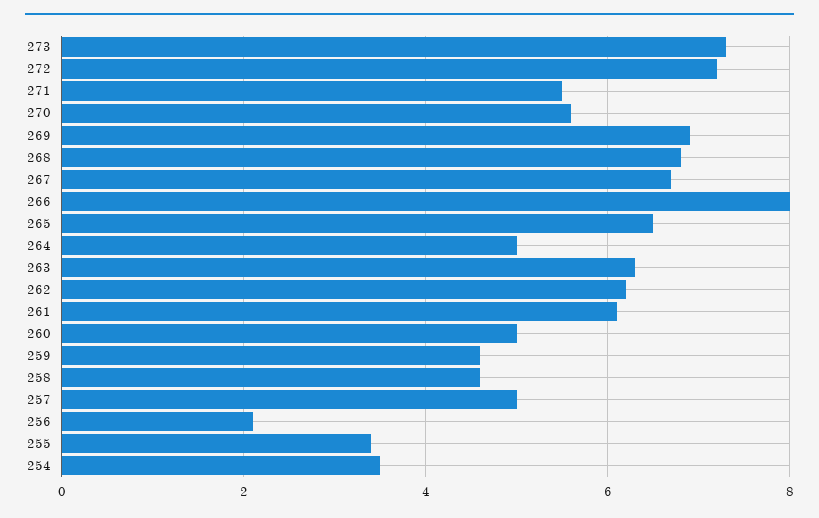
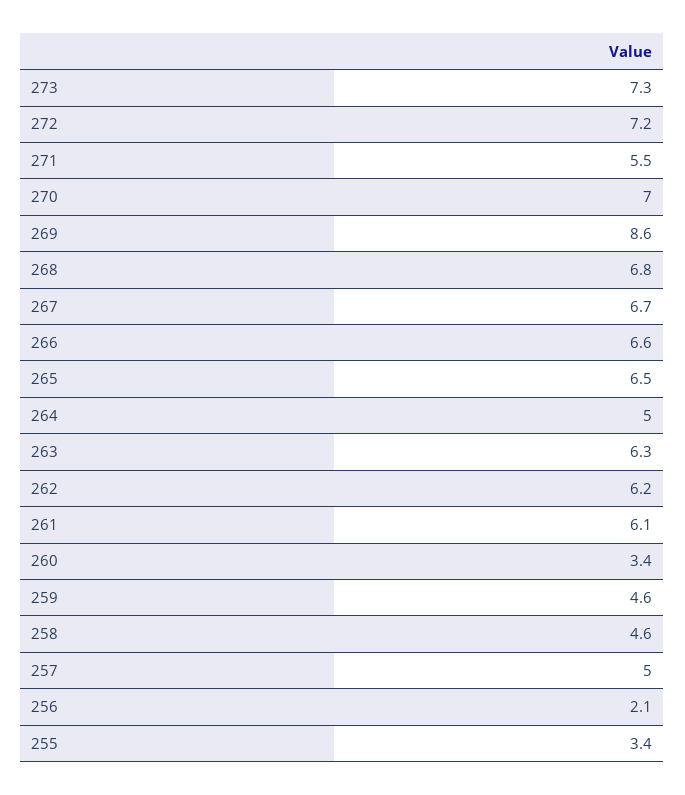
270: 5.5 -> 7
269: 7 -> 8.6
266: 8 -> 6.6
260: 5 -> 3.4
254: 3.5 -> none

